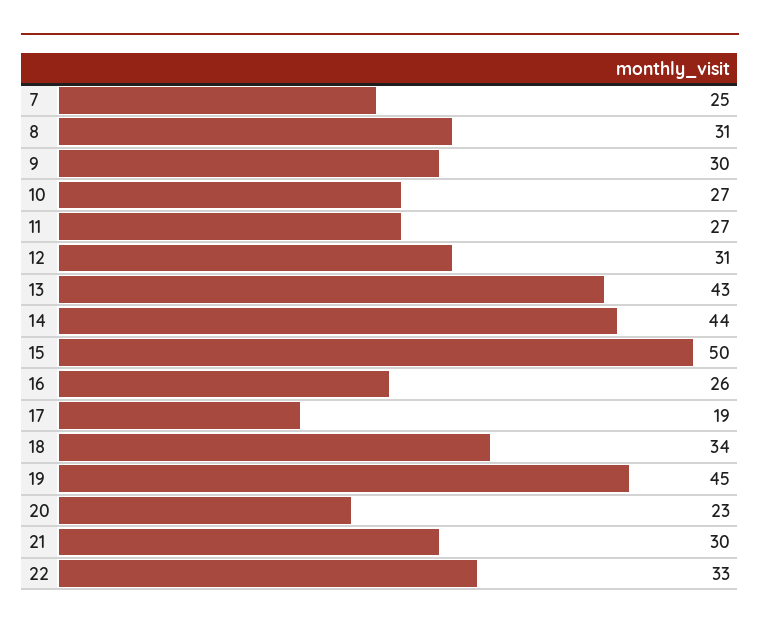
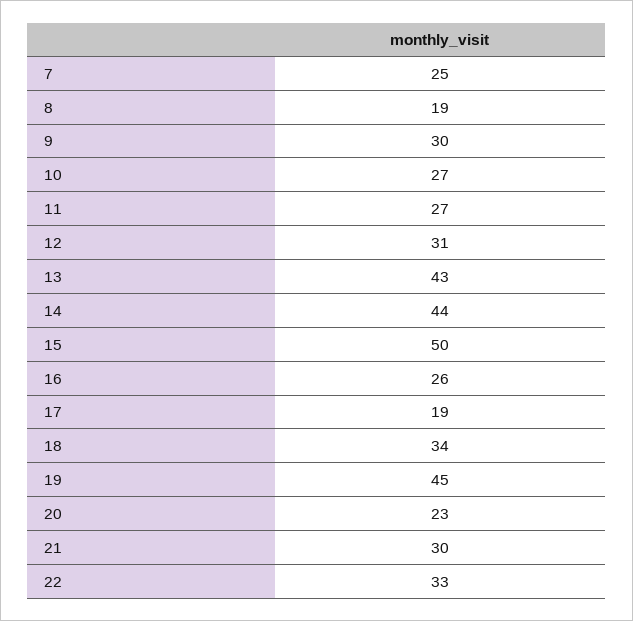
8: 31 -> 19

